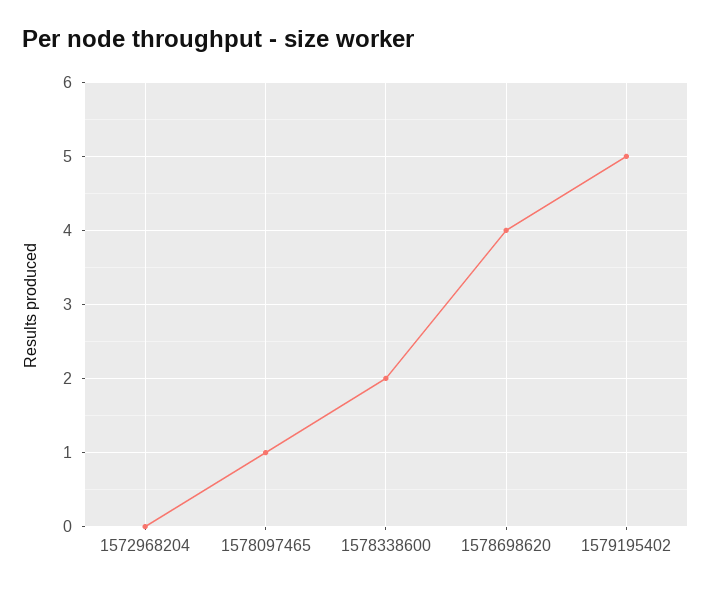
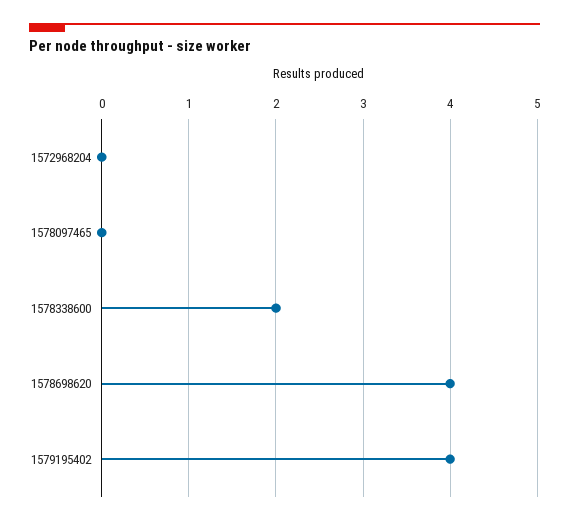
1578097465: 1 -> 0
1579195402: 5 -> 4

